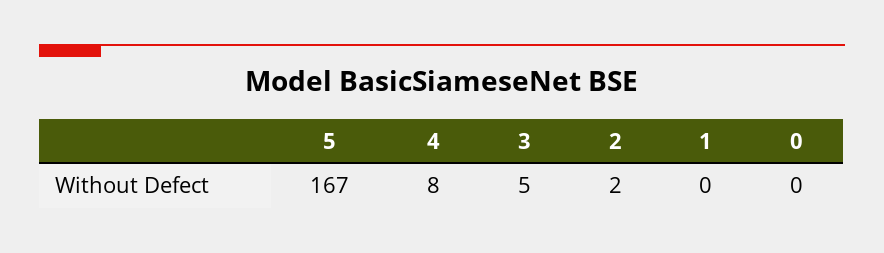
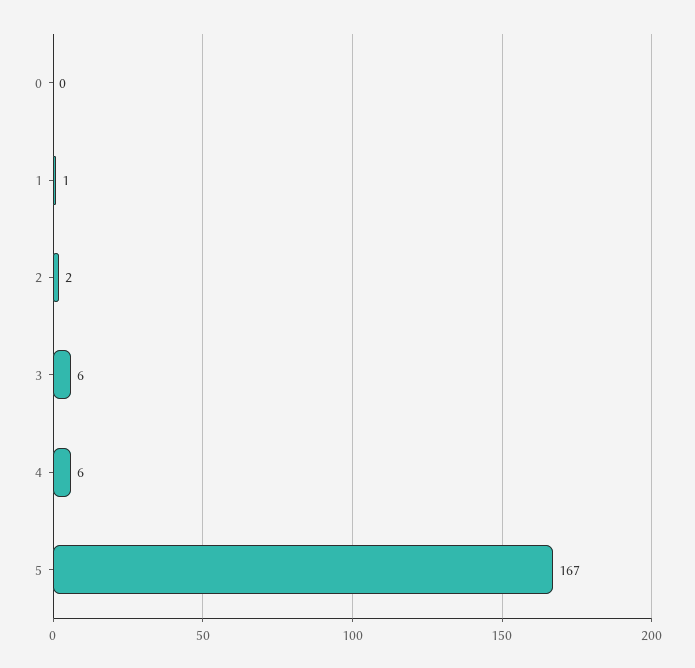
4: 8 -> 6
3: 5 -> 6
1: 0 -> 1

